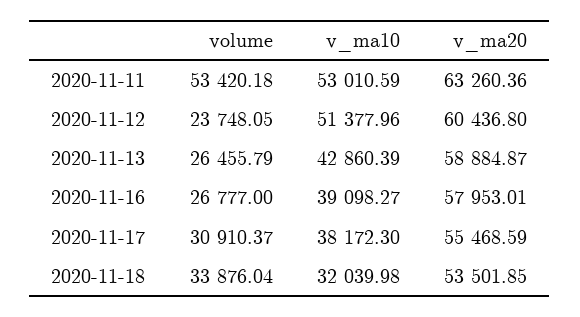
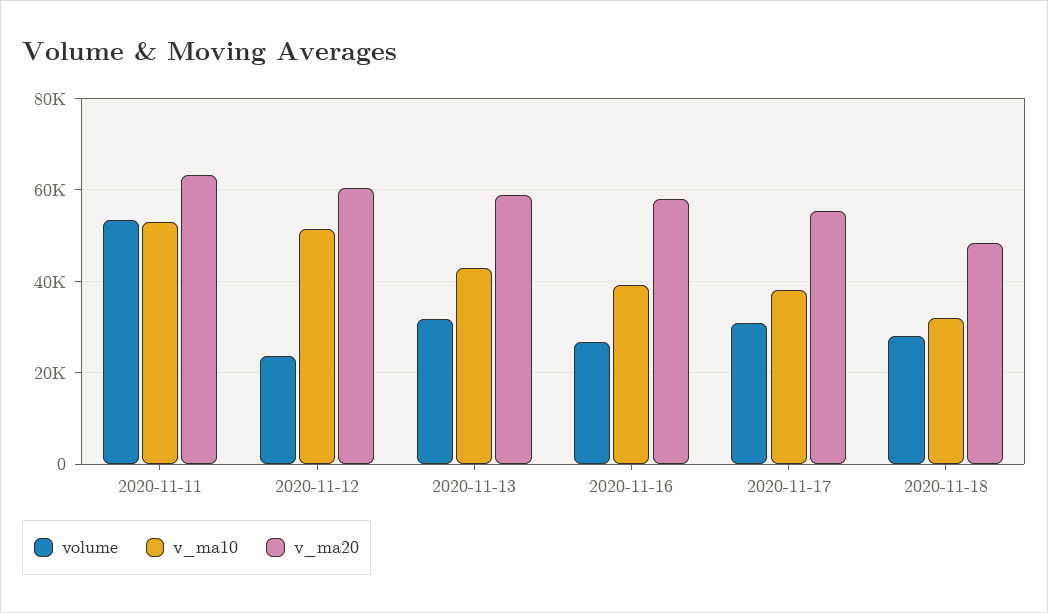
volume, 2020-11-13: 26455.79 -> 32000
volume, 2020-11-18: 33876.04 -> 28000
v_ma20, 2020-11-18: 53501.85 -> 48000

